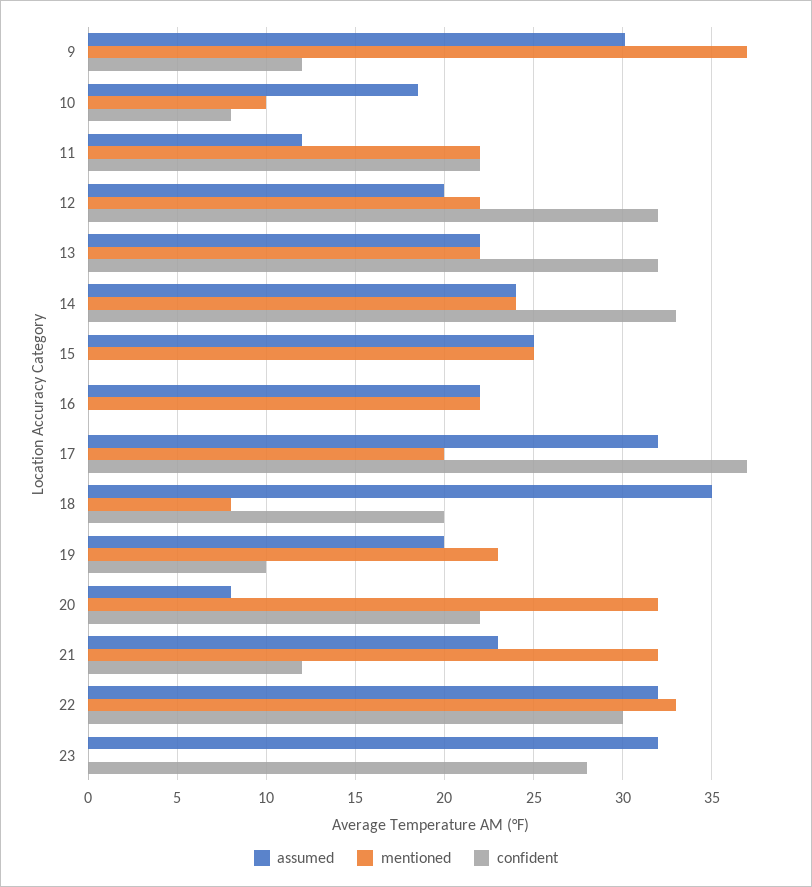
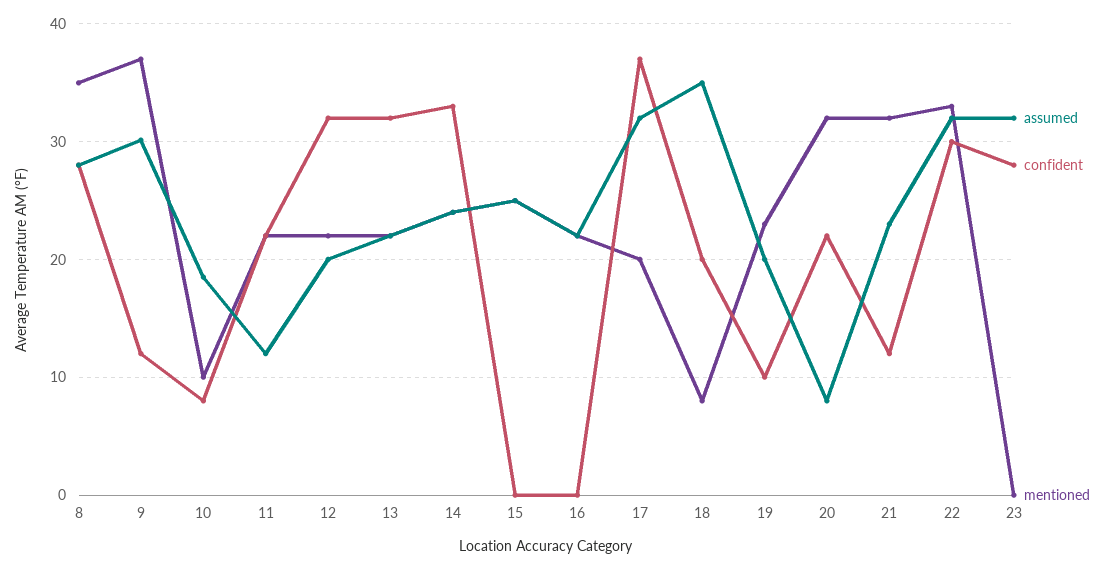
assumed, 8: none -> 28
confident, 8: none -> 28
mentioned, 8: none -> 35

